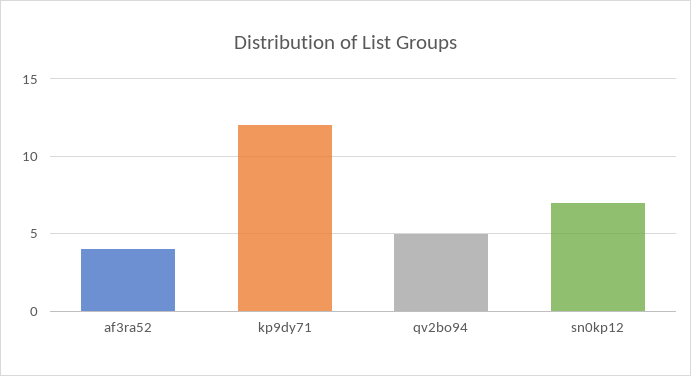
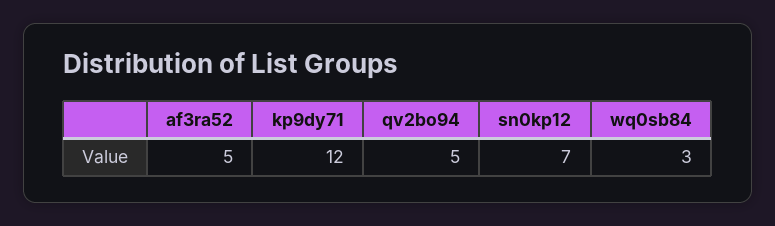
af3ra52: 4 -> 5
wq0sb84: none -> 3

